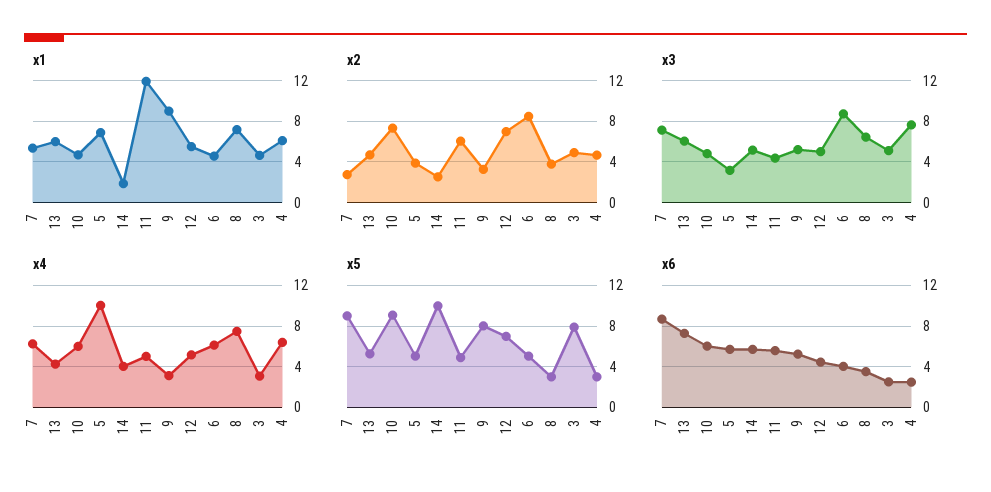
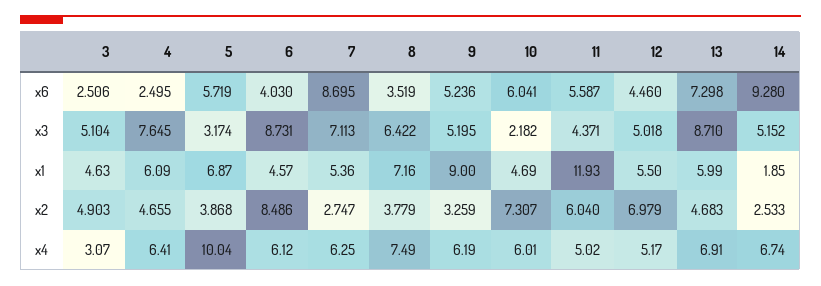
x3, 13: 6 -> 8.71
x3, 10: 5 -> 2.182
x4, 13: 4 -> 6.91
x4, 14: 4 -> 6.74
x4, 9: 3 -> 6.19
x5, 7: 9 -> none
x5, 13: 5 -> none
x5, 10: 9 -> none
x5, 5: 5 -> none
x5, 14: 10 -> none
x5, 11: 5 -> none
x5, 9: 8 -> none
x5, 12: 7 -> none
x5, 6: 5 -> none
x5, 8: 3 -> none
x5, 3: 8 -> none
x5, 4: 3 -> none
x6, 14: 6 -> 9.28

